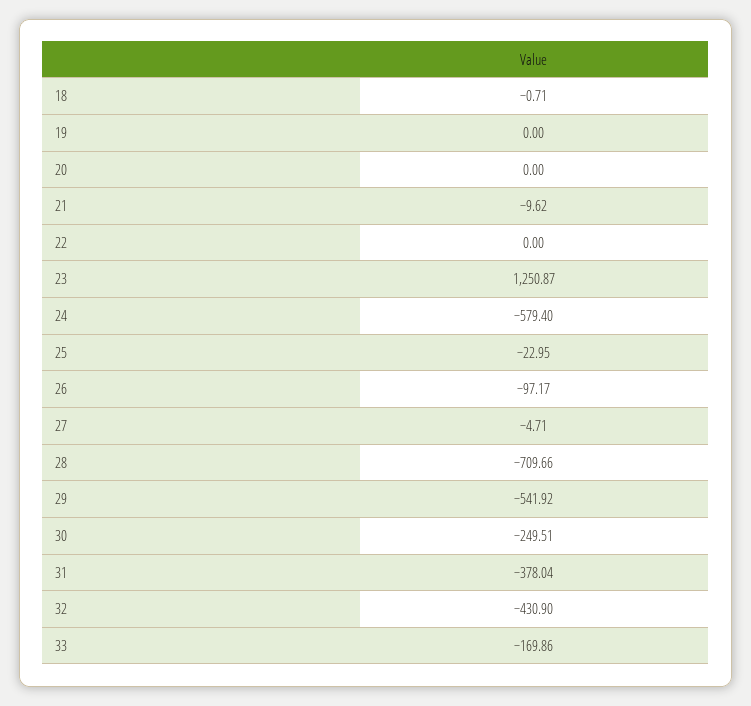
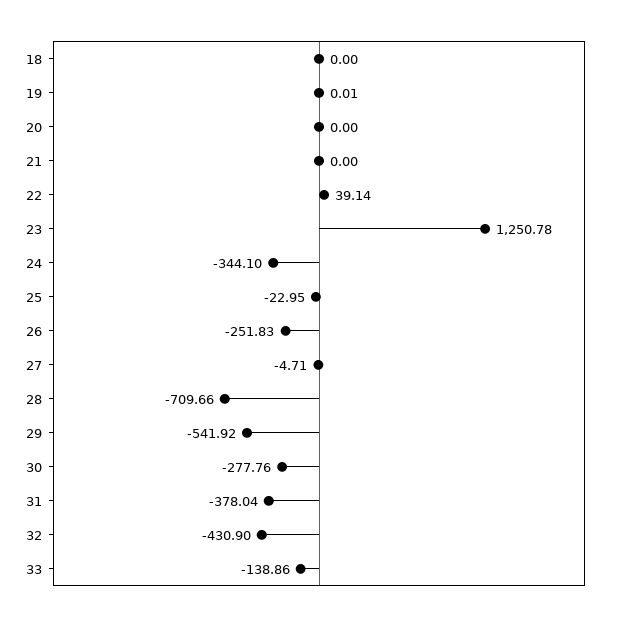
18: -0.71 -> 0
19: 0 -> 0.01
21: -9.62 -> 0
22: 0 -> 39.14
23: 1250.87 -> 1250.78
24: -579.4 -> -344.1
26: -97.17 -> -251.83
30: -249.51 -> -277.76
33: -169.86 -> -138.86

